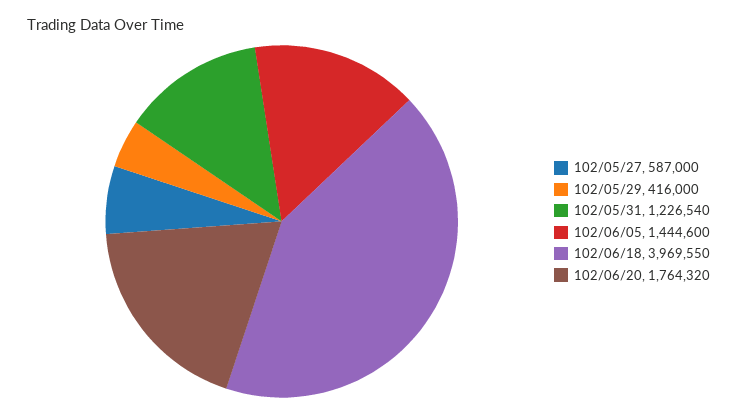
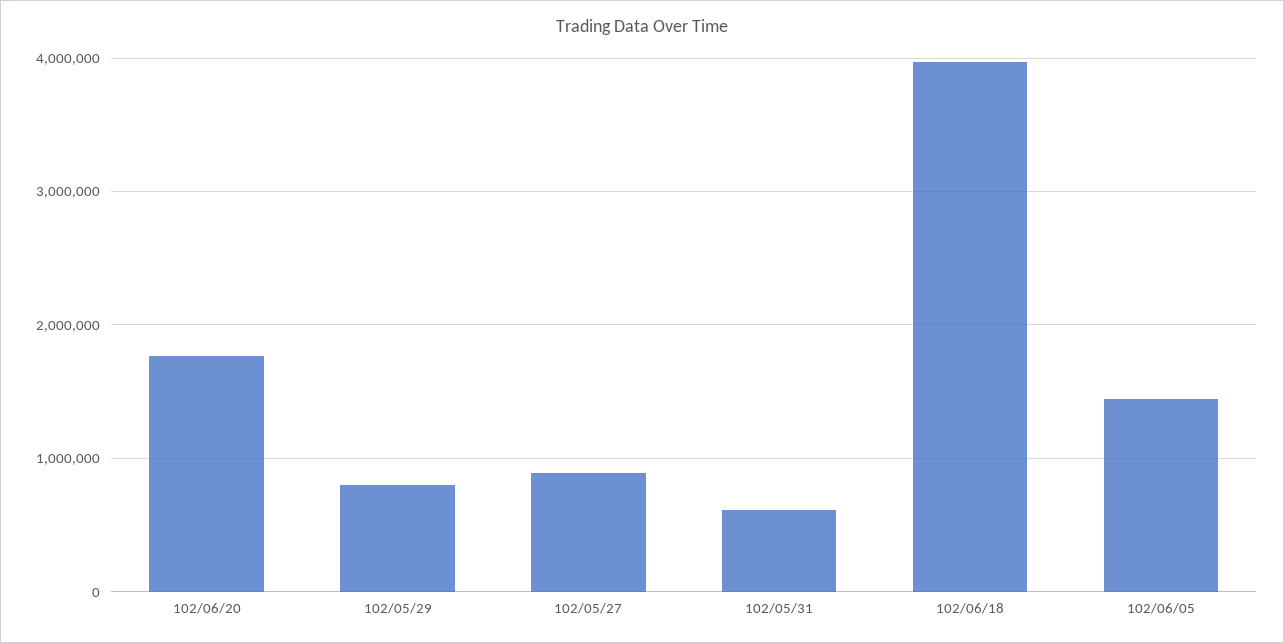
102/05/27: 587000 -> 900000
102/05/29: 416000 -> 800000
102/05/31: 1226540 -> 600000

